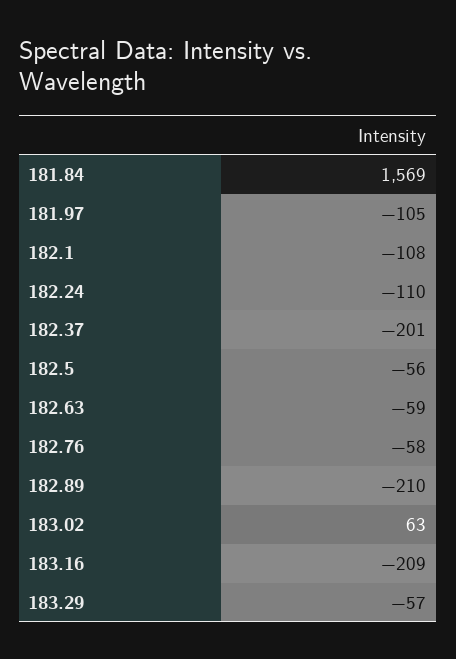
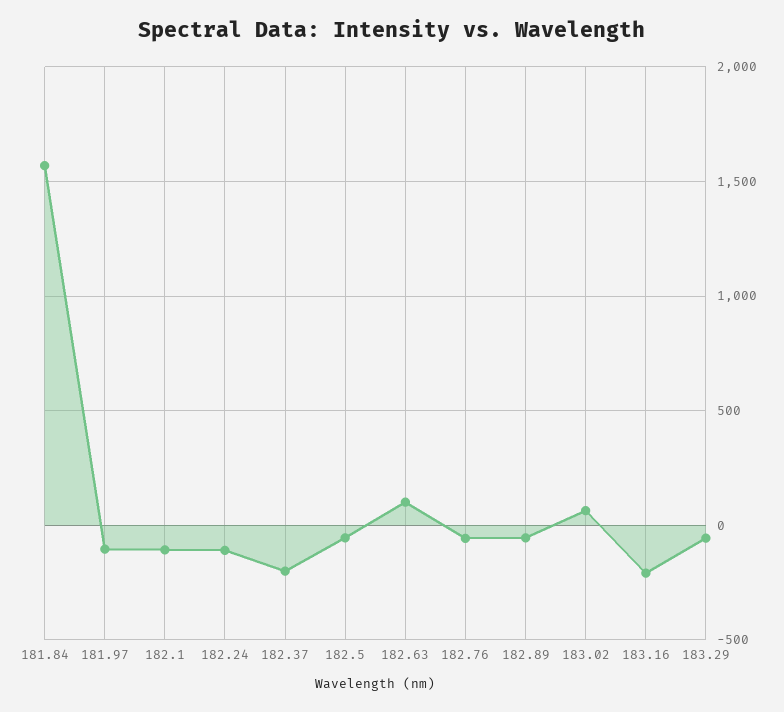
182.63: -59 -> 100
182.89: -210 -> -50

